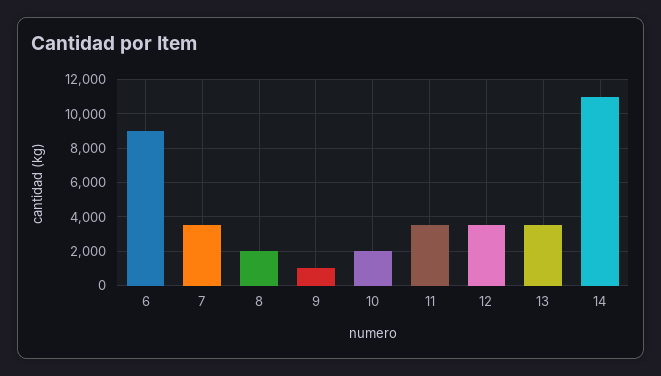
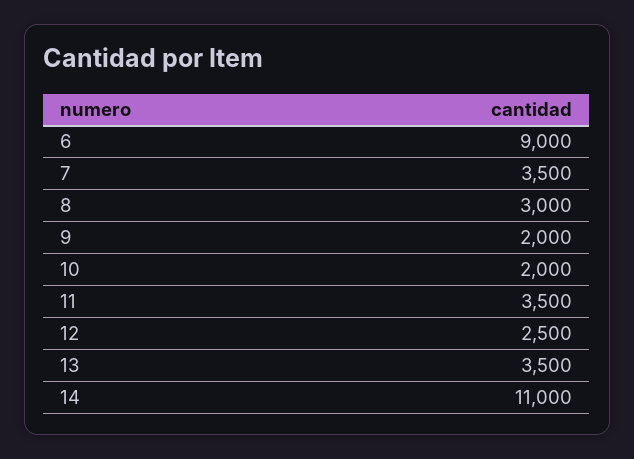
8: 2000 -> 3000
9: 1000 -> 2000
12: 3500 -> 2500

